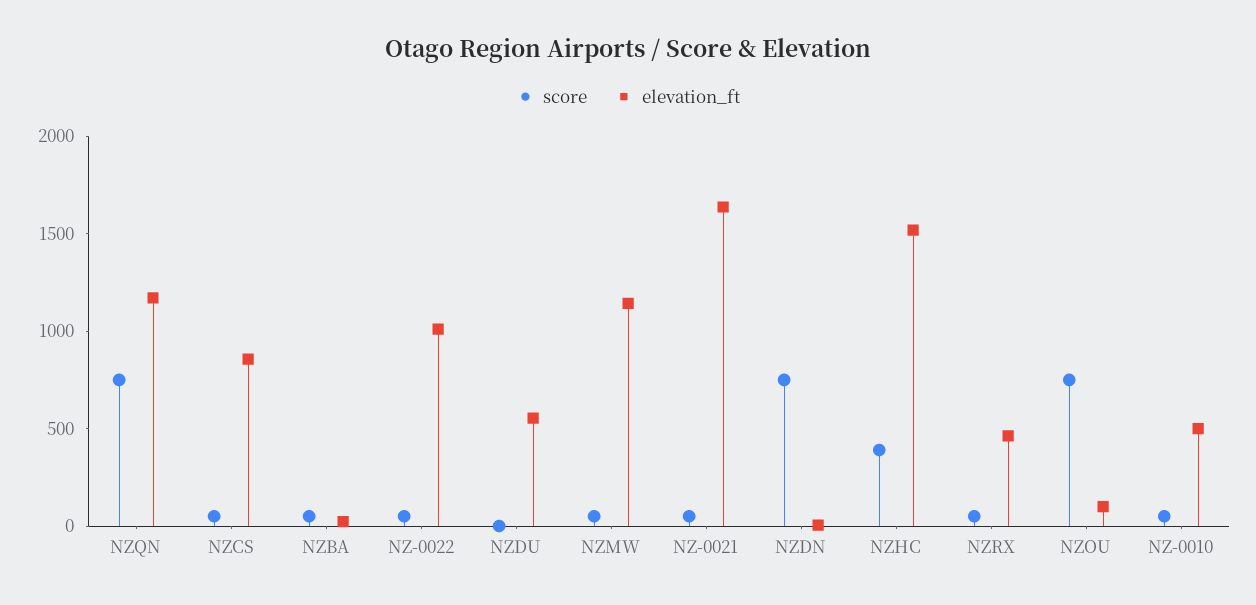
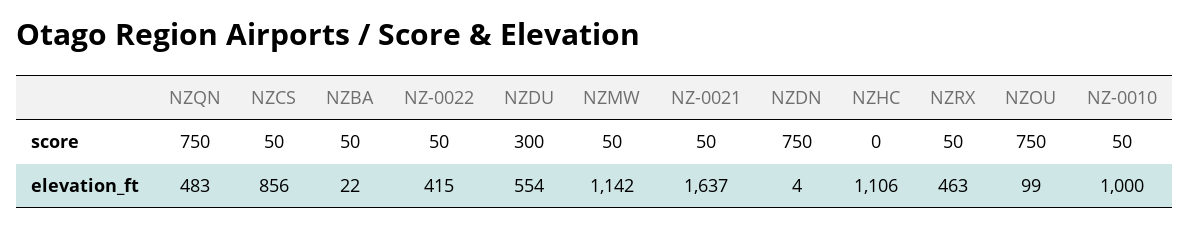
elevation_ft, NZQN: 1200 -> 483
elevation_ft, NZ-0022: 1000 -> 415
score, NZDU: 0 -> 300
score, NZHC: 400 -> 0
elevation_ft, NZHC: 1500 -> 1106
elevation_ft, NZ-0010: 500 -> 1000

